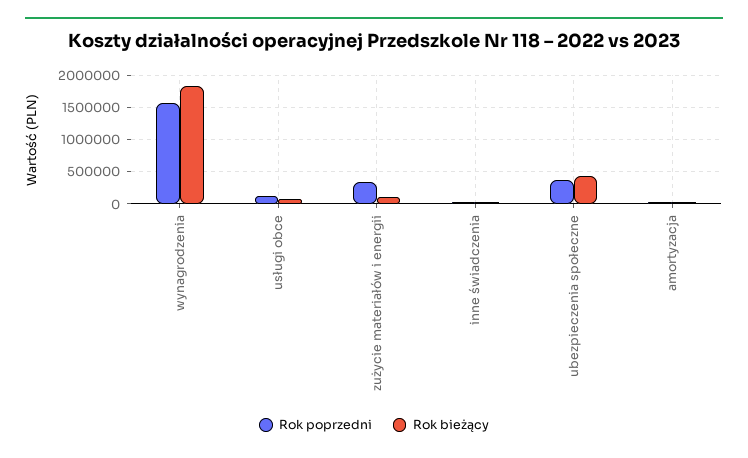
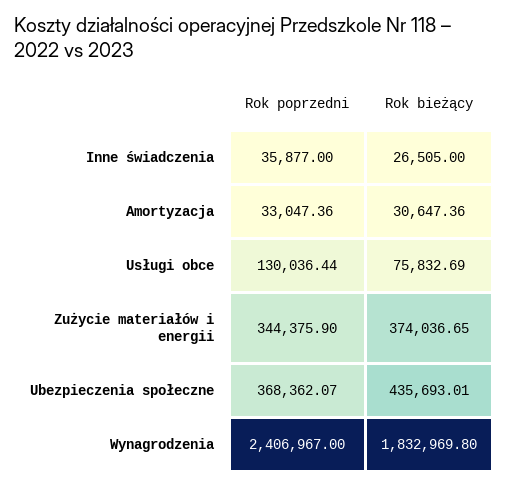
Rok poprzedni, wynagrodzenia: 1600000 -> 2406967
Rok bieżący, zużycie materiałów i energii: 100000 -> 374036.65

